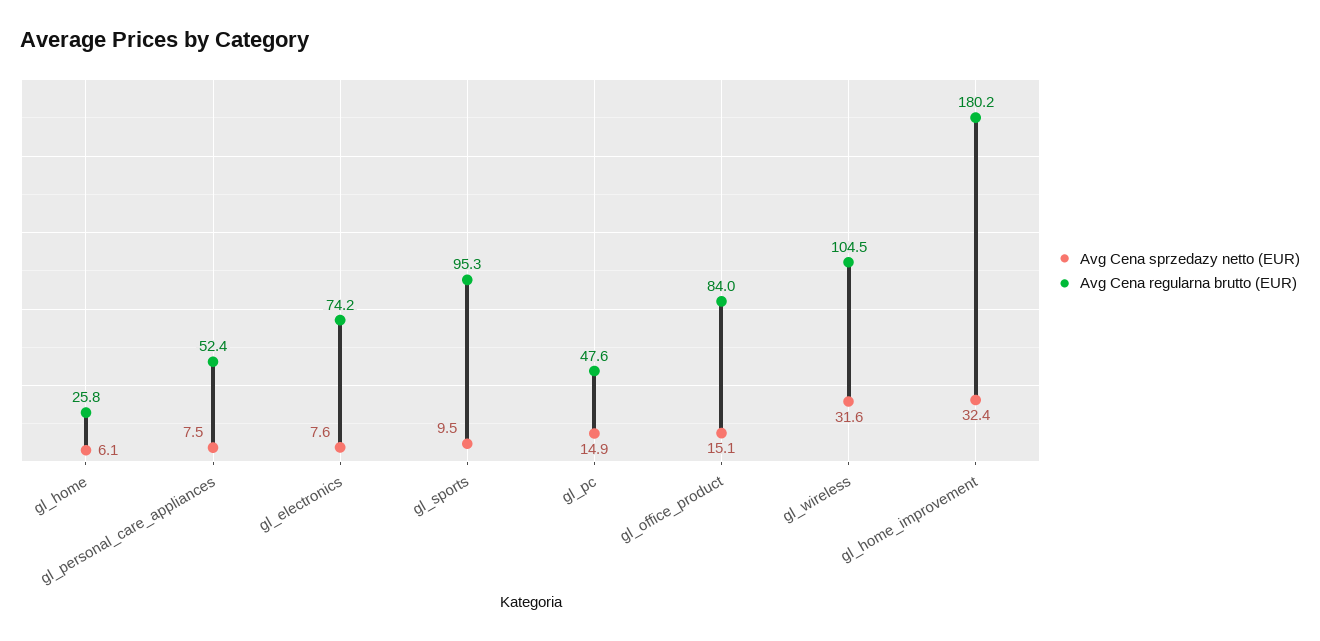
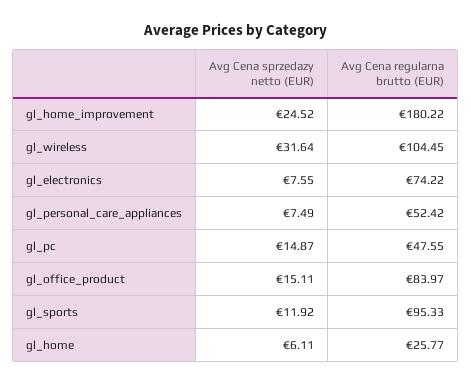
Avg Cena sprzedazy netto (EUR), gl_sports: 9.5 -> 11.92
Avg Cena sprzedazy netto (EUR), gl_home_improvement: 32.4 -> 24.52

